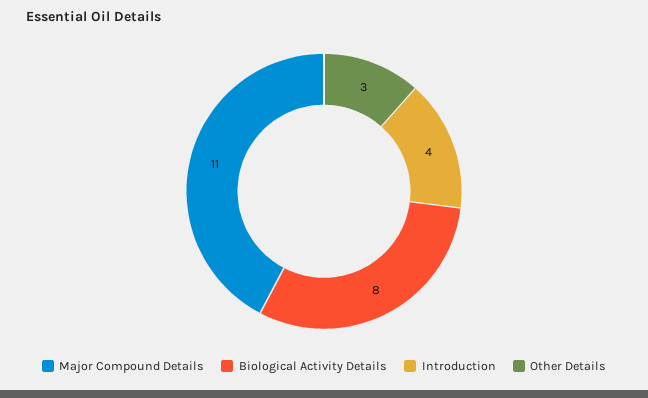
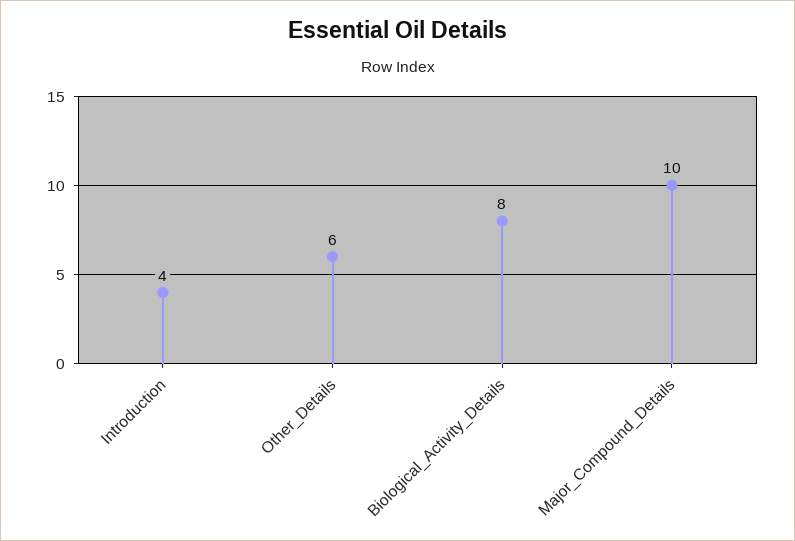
Major Compound Details: 11 -> 10
Other Details: 3 -> 6

